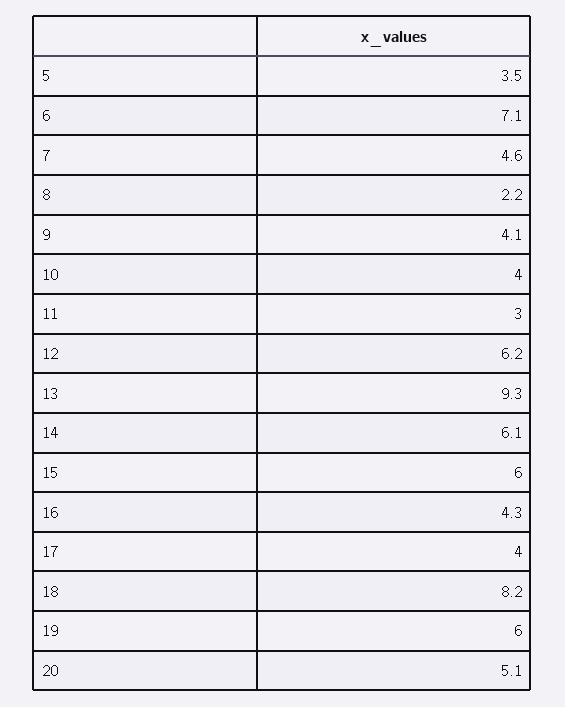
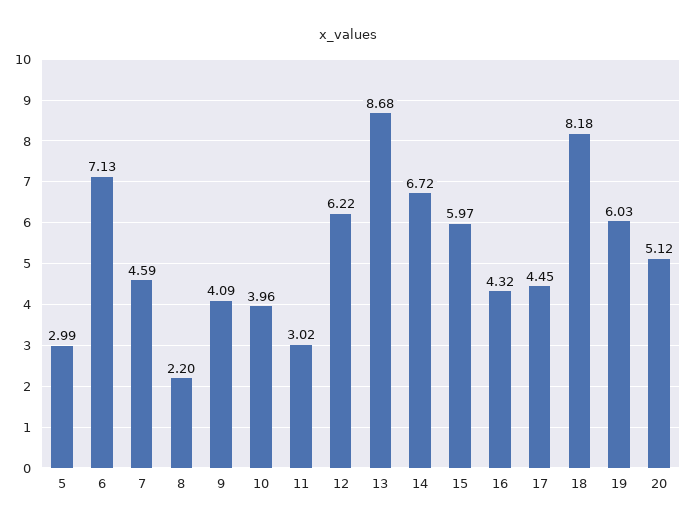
5: 3.5 -> 2.99
13: 9.3 -> 8.68
14: 6.1 -> 6.72
17: 4 -> 4.45

